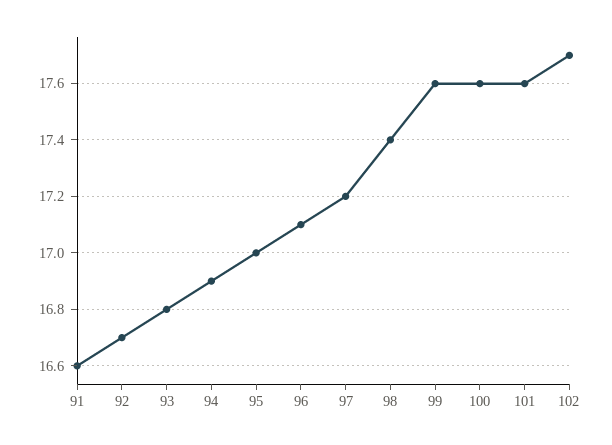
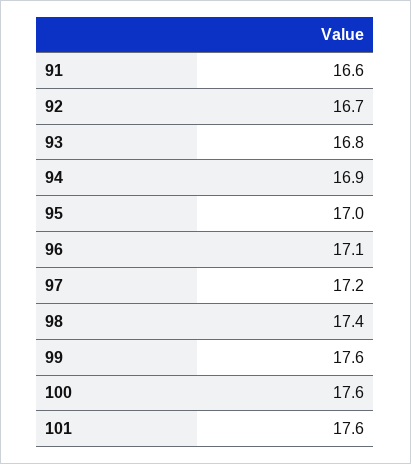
102: 17.7 -> none

